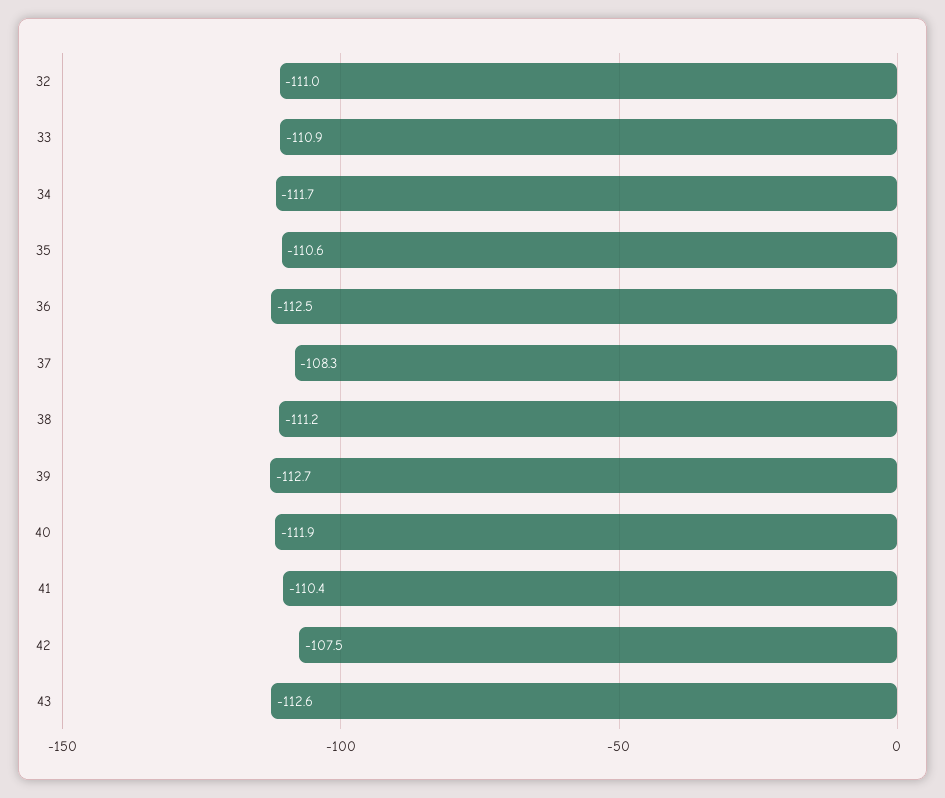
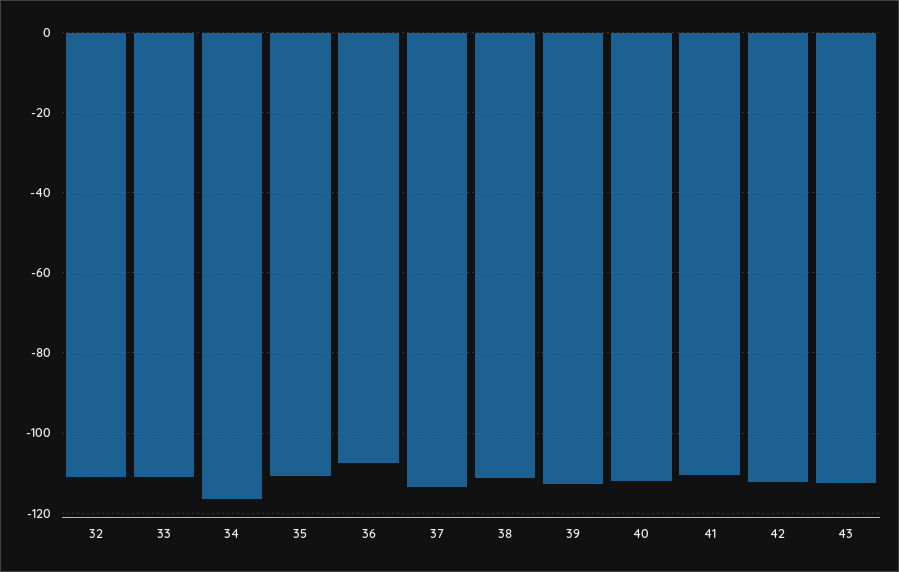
34: -111.7 -> -116
36: -112.5 -> -108
37: -108.3 -> -114
42: -107.5 -> -112

